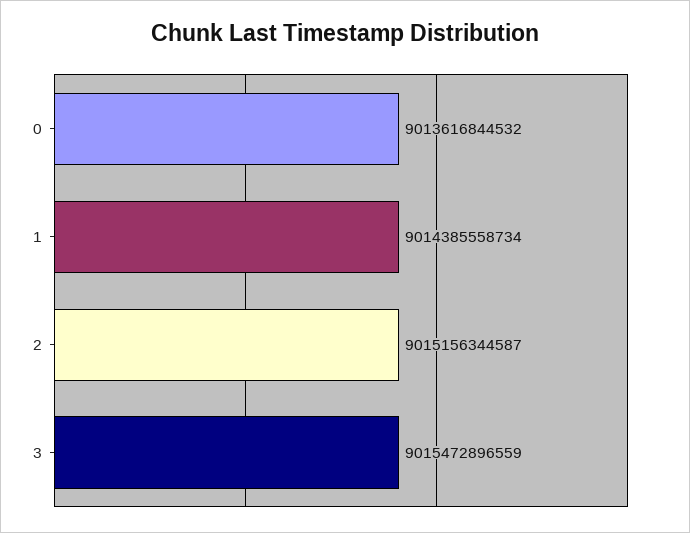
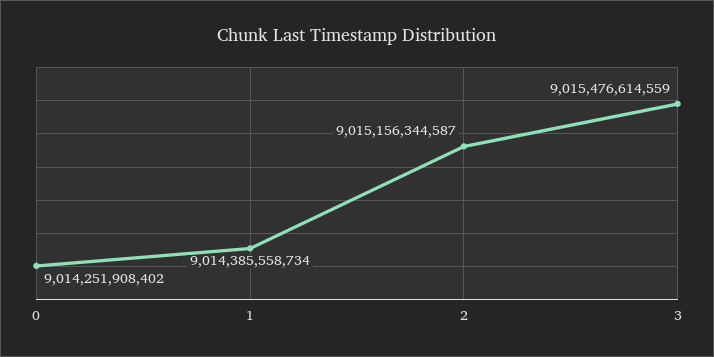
0: 9013616844532 -> 9014251908402
3: 9015472896559 -> 9015476614559

